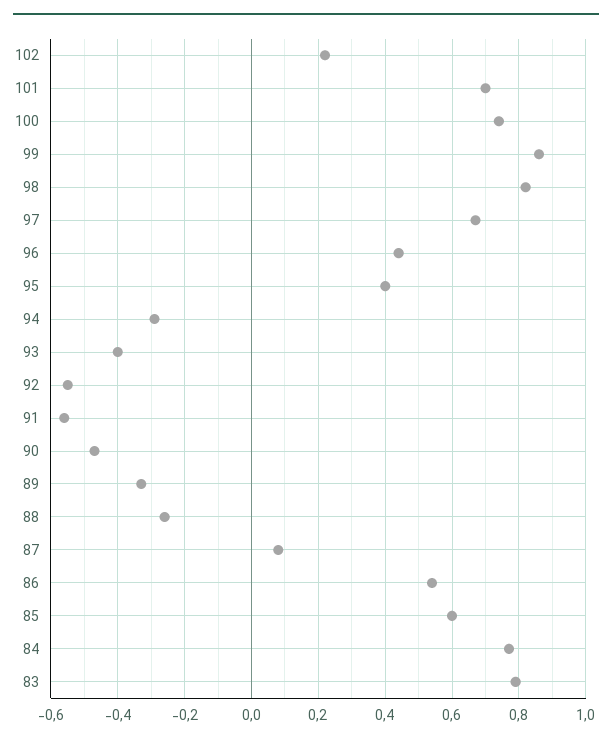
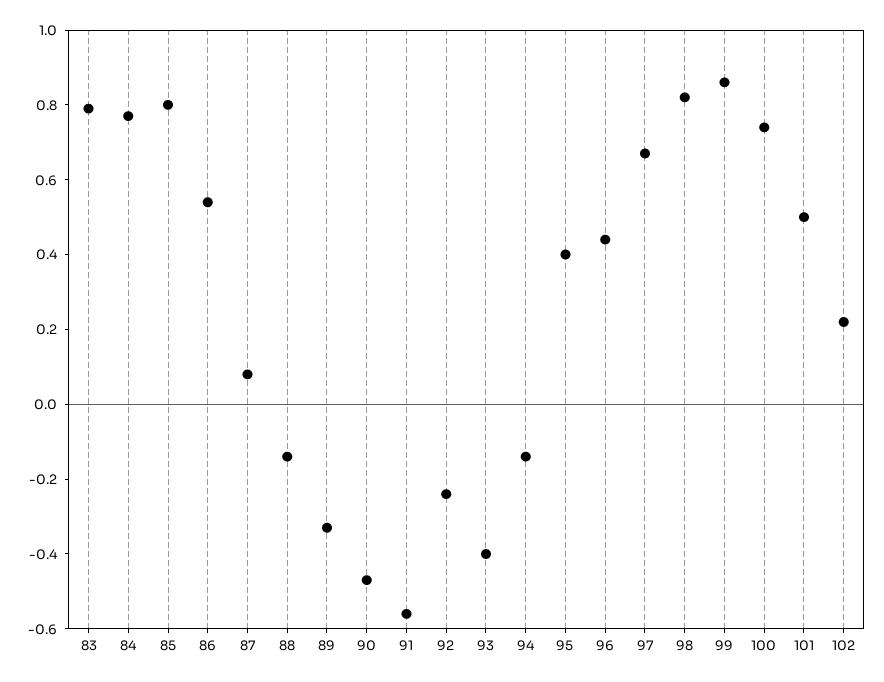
101: 0.7 -> 0.5
94: -0.3 -> -0.15
92: -0.55 -> -0.25
88: -0.25 -> -0.15
85: 0.6 -> 0.8

